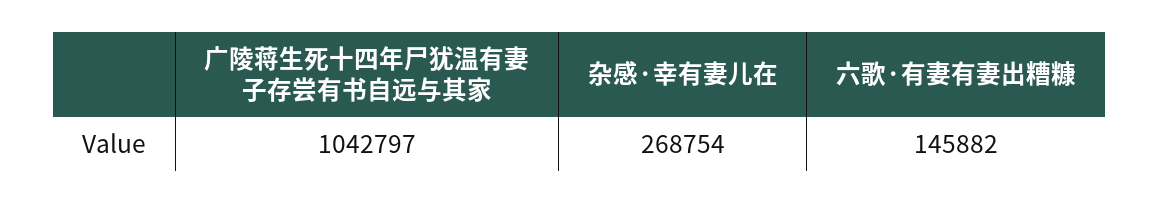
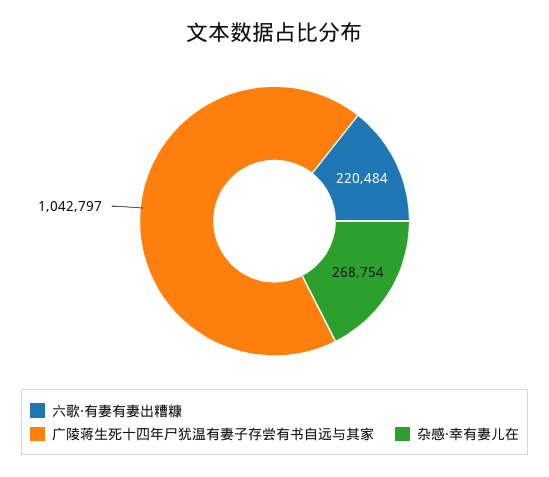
六歌·有妻有妻出糟糠: 145882 -> 220484

